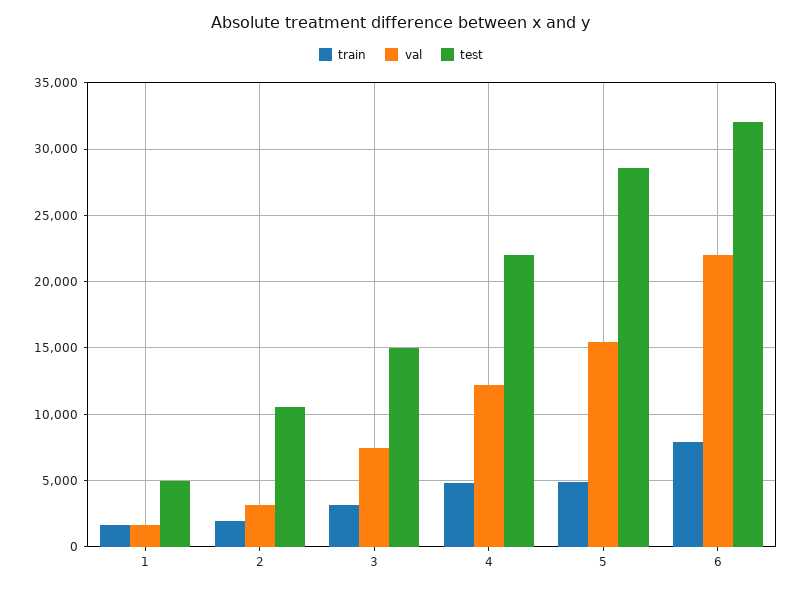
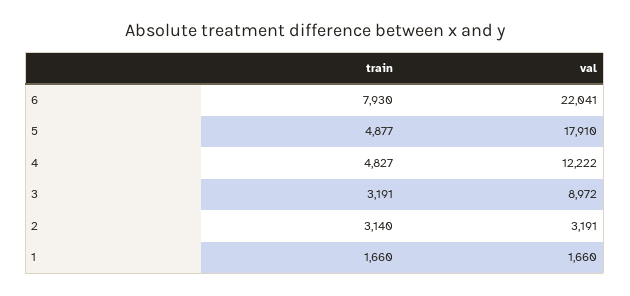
test, 1: 5000 -> none
train, 2: 2000 -> 3140
test, 2: 10500 -> none
val, 3: 7500 -> 8972
test, 3: 15000 -> none
test, 4: 22000 -> none
val, 5: 15500 -> 17910
test, 5: 28500 -> none
test, 6: 32000 -> none

